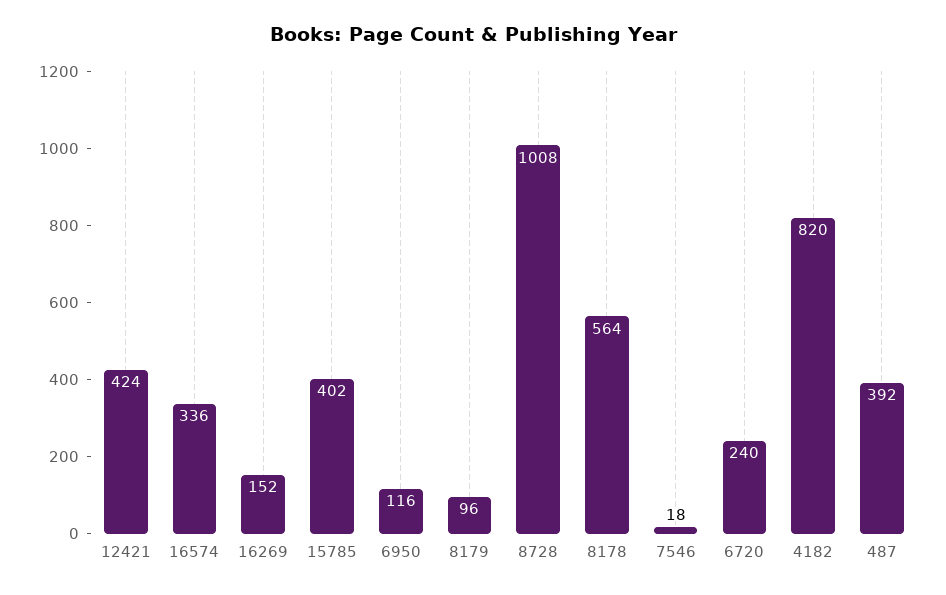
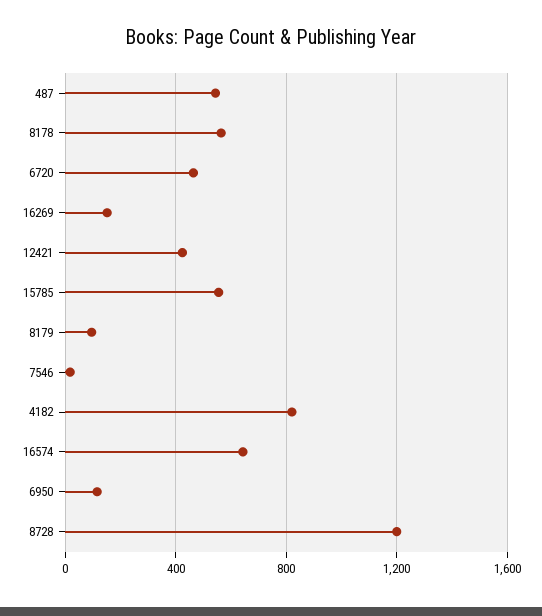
16574: 336 -> 650
15785: 402 -> 550
8728: 1008 -> 1200
6720: 240 -> 450
487: 392 -> 550

